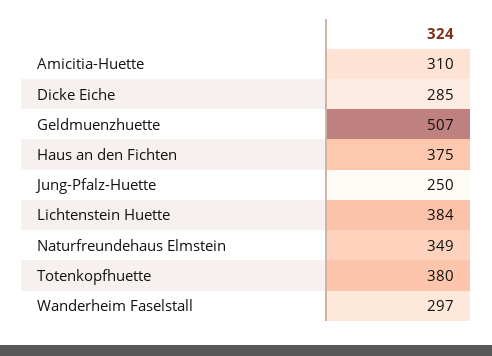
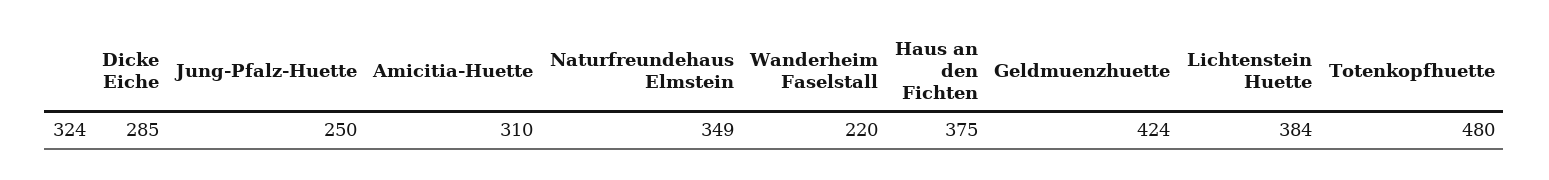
Geldmuenzhuette: 507 -> 424
Totenkopfhuette: 380 -> 480
Wanderheim Faselstall: 297 -> 220

